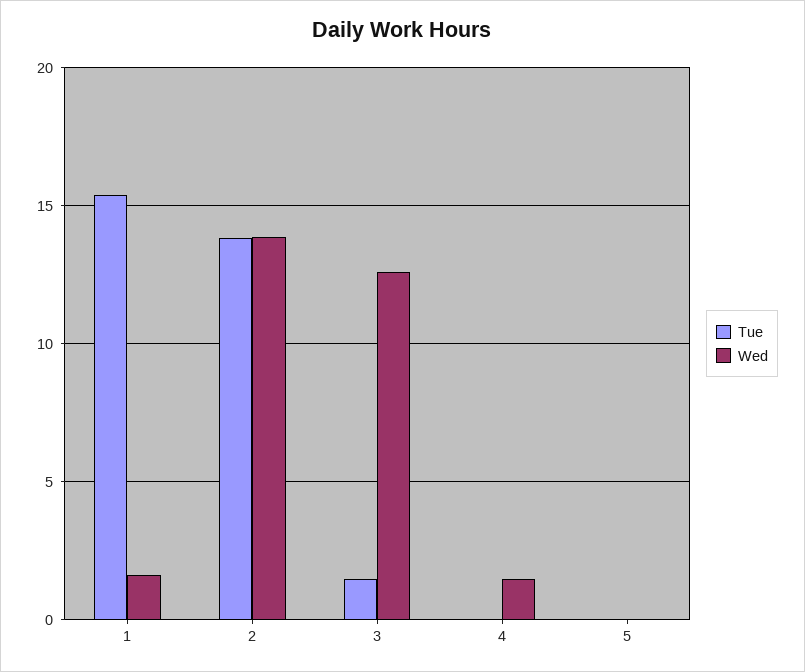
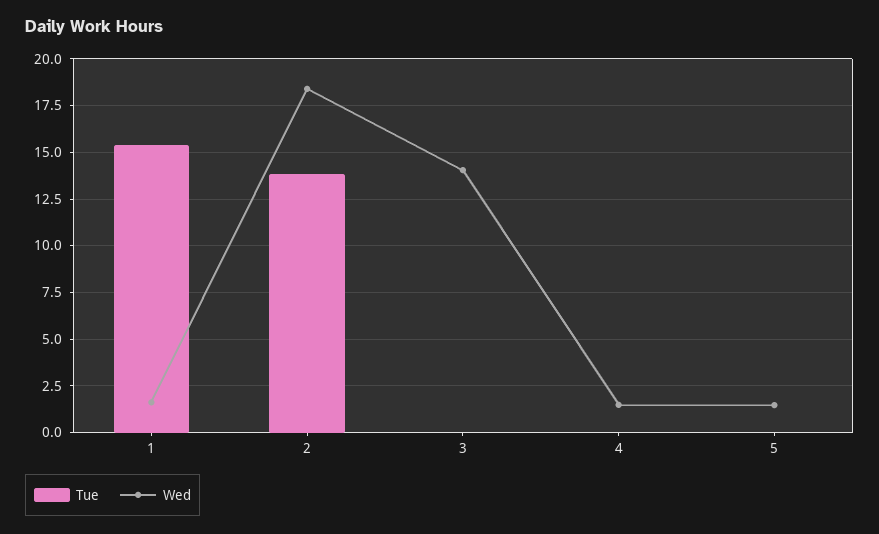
Wed, 2: 14 -> 18.5
Tue, 3: 1.5 -> 0
Wed, 3: 12.5 -> 14
Wed, 5: 0 -> 1.5

